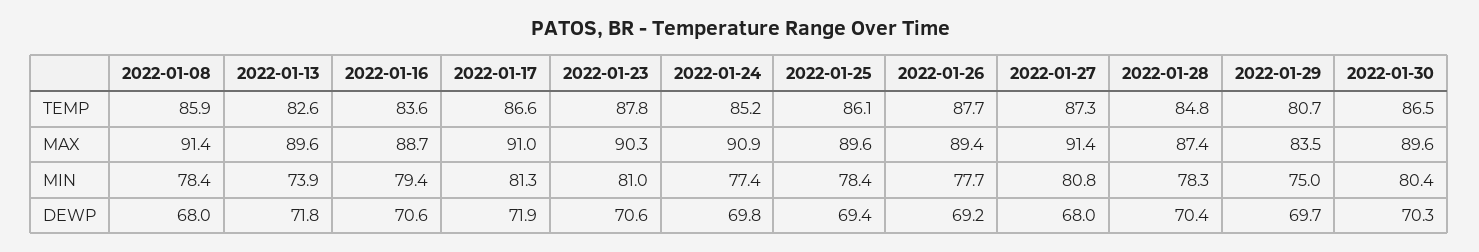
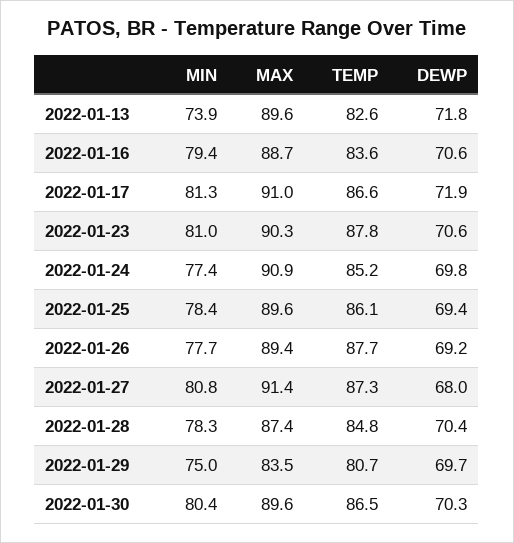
2022-01-08, TEMP: 85.9 -> none
2022-01-08, MAX: 91.4 -> none
2022-01-08, MIN: 78.4 -> none
2022-01-08, DEWP: 68 -> none

